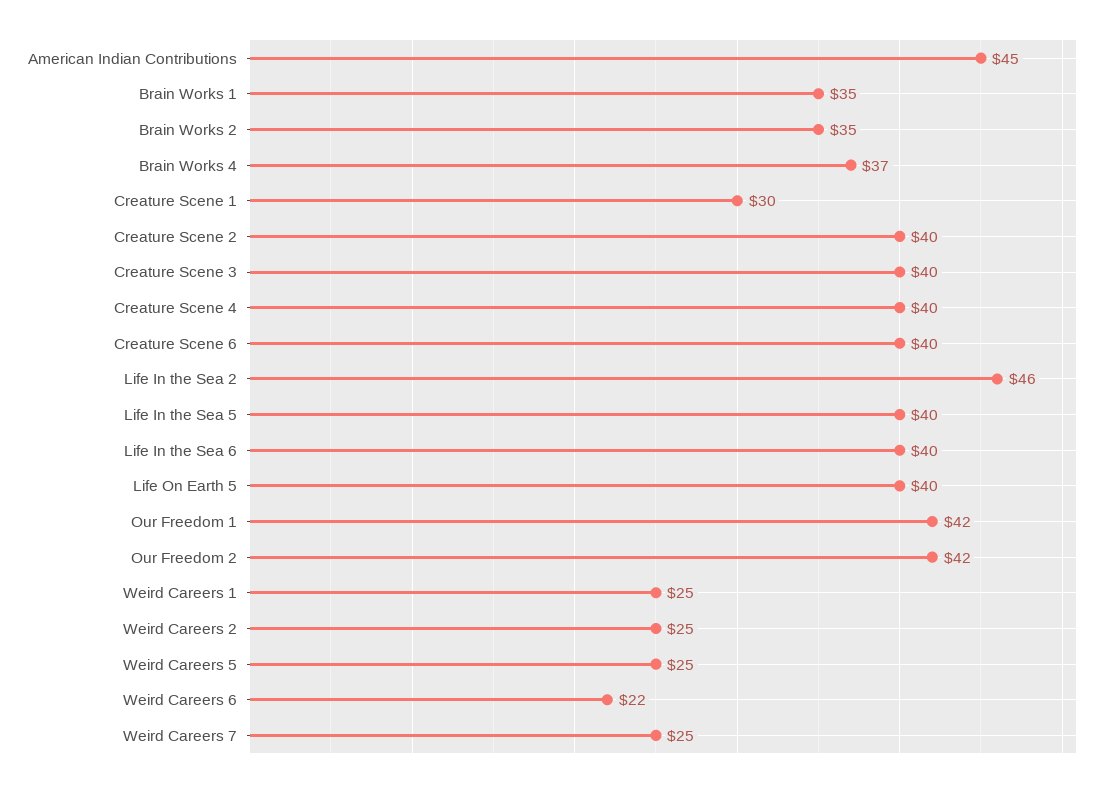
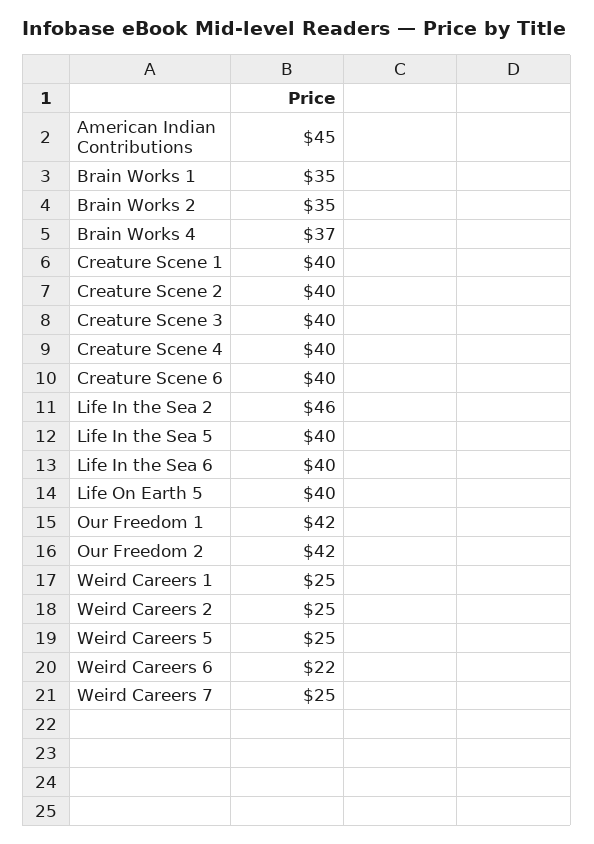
Creature Scene 1: 30 -> 40

